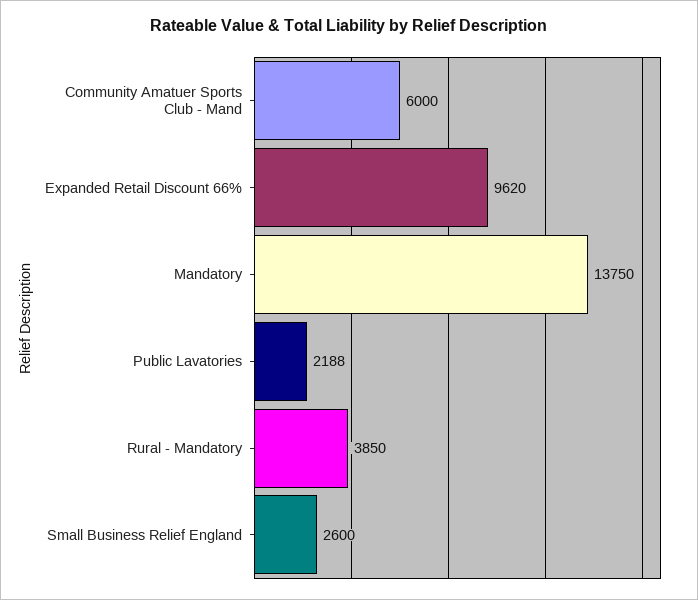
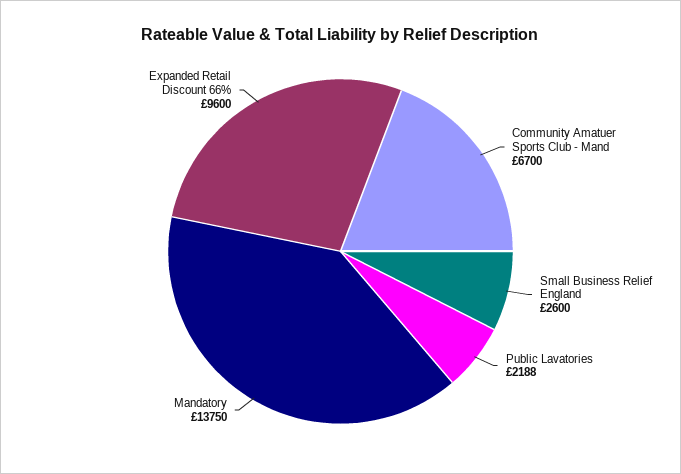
Community Amatuer Sports Club - Mand: 6000 -> 6700
Expanded Retail Discount 66%: 9620 -> 9600
Rural - Mandatory: 3850 -> none

